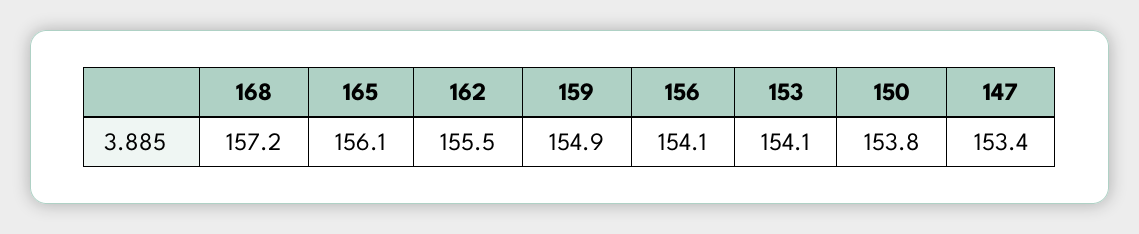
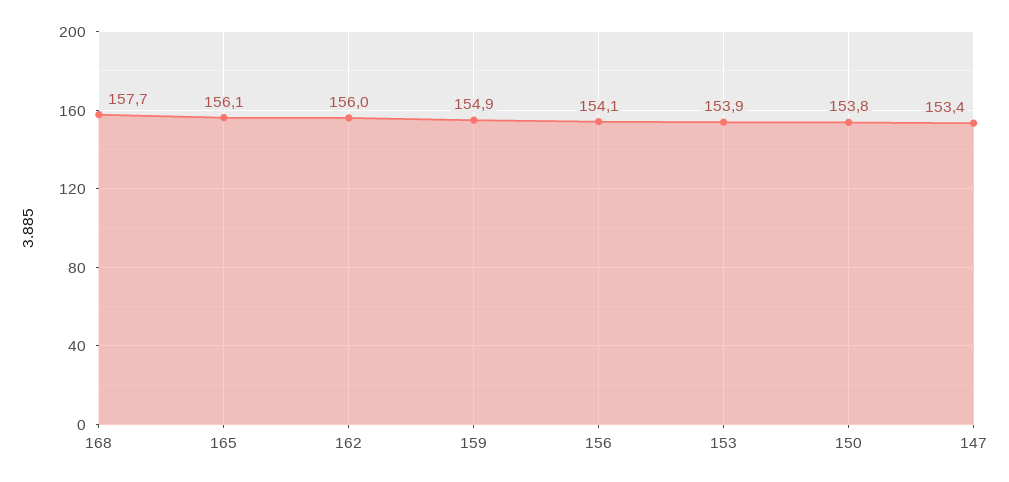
168: 157.2 -> 157.7
162: 155.5 -> 156
153: 154.1 -> 153.9

